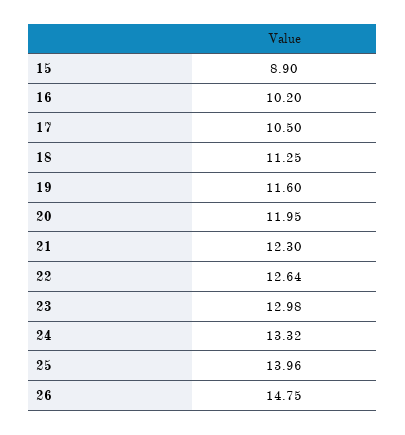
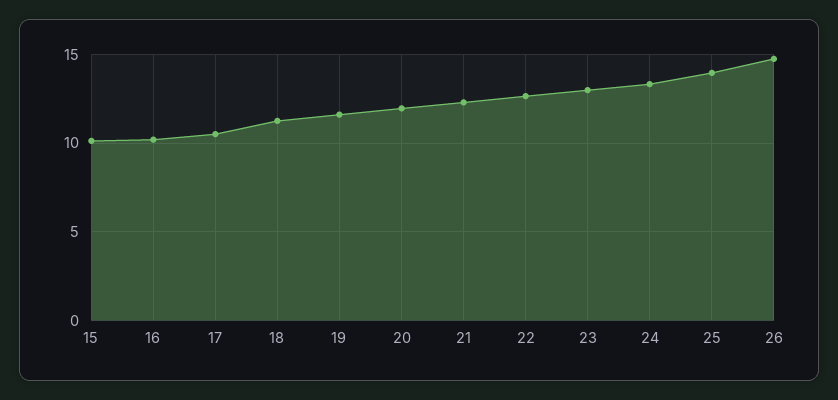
15: 8.9 -> 10

